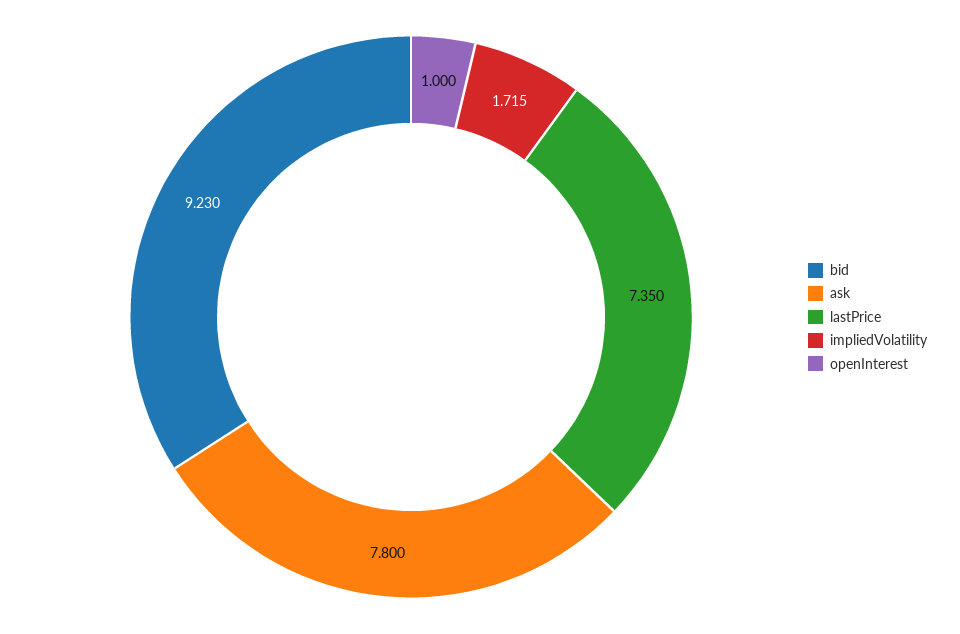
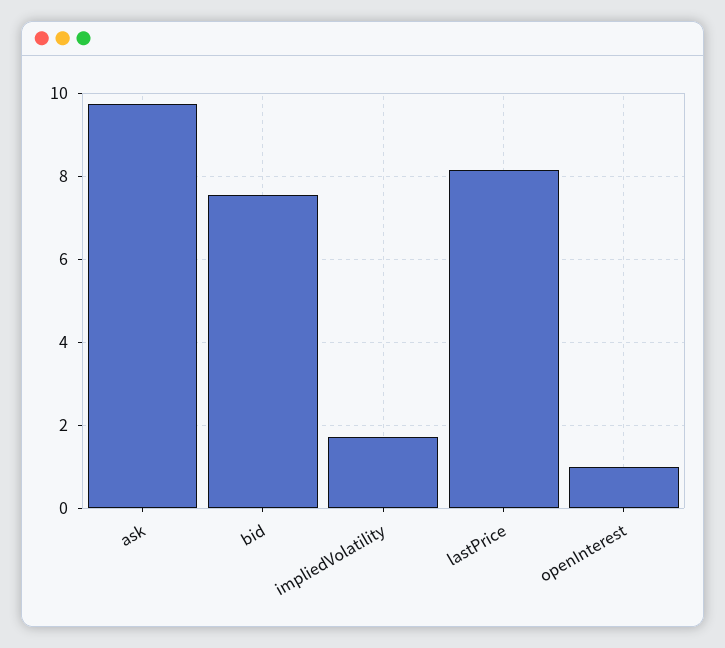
bid: 9.23 -> 7.6
ask: 7.8 -> 9.8
lastPrice: 7.35 -> 8.2

